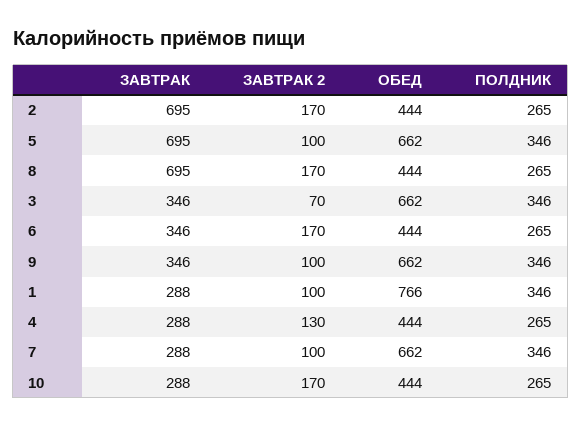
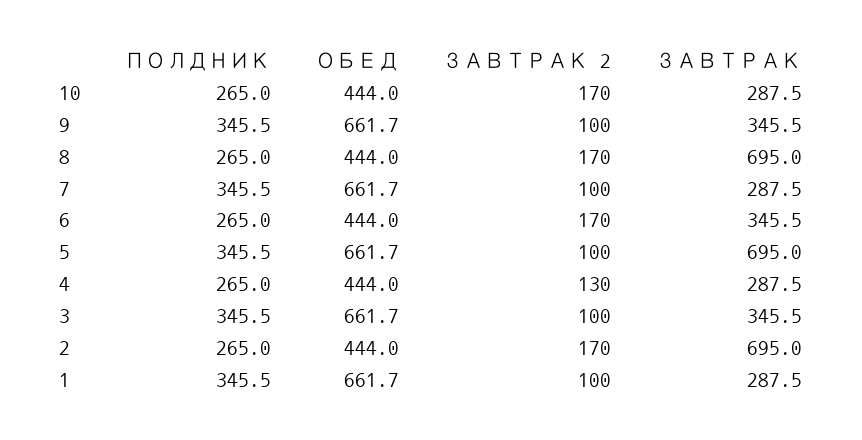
ЗАВТРАК 2, 3: 70 -> 100
ОБЕД, 1: 766 -> 661.7

